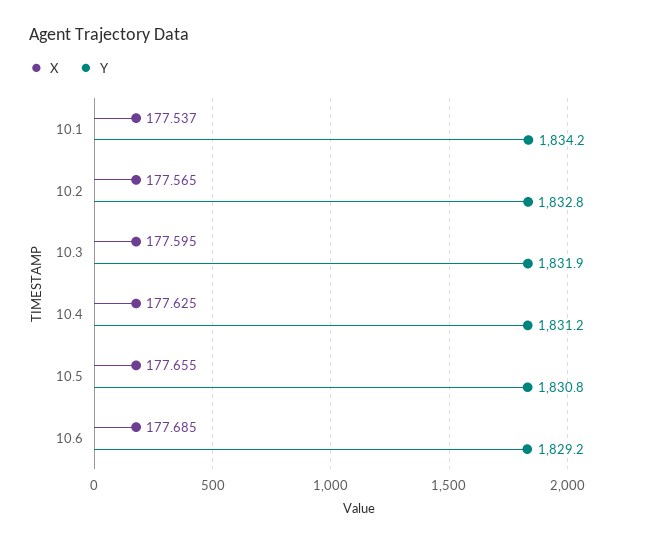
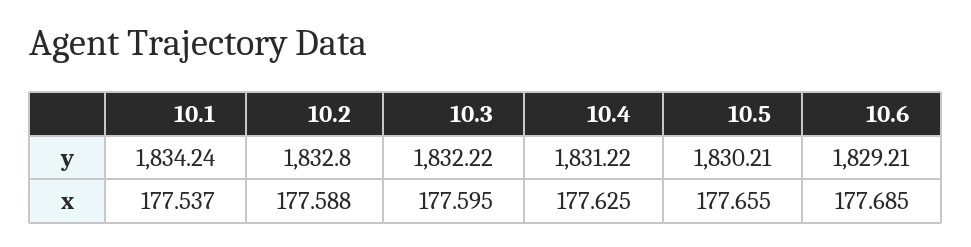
X, 10.2: 177.565 -> 177.588
Y, 10.3: 1831.9 -> 1832.22
Y, 10.5: 1830.8 -> 1830.21

